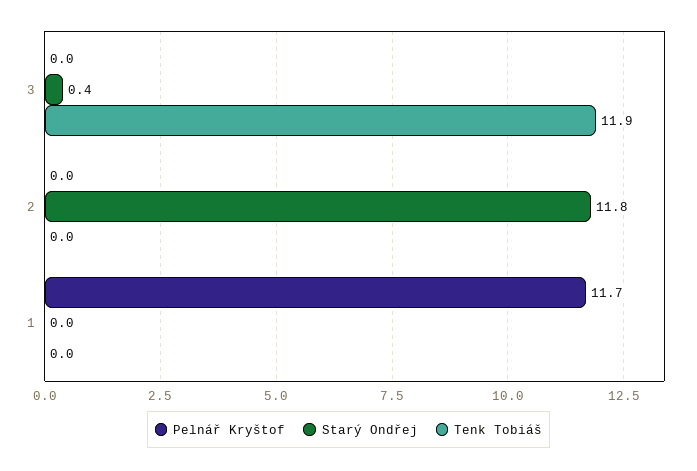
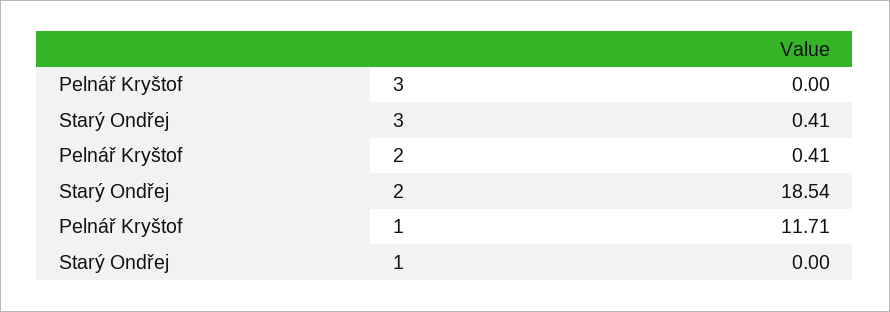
Tenk Tobiáš, 3: 11.9 -> none
Pelnář Kryštof, 2: 0 -> 0.41
Starý Ondřej, 2: 11.8 -> 18.54
Tenk Tobiáš, 2: 0 -> none
Tenk Tobiáš, 1: 0 -> none

